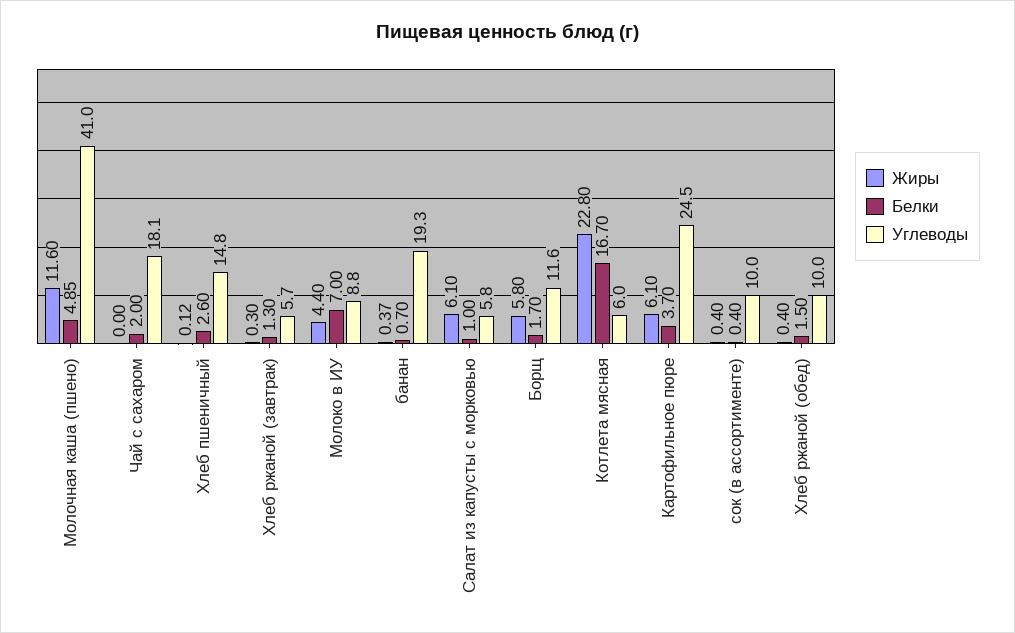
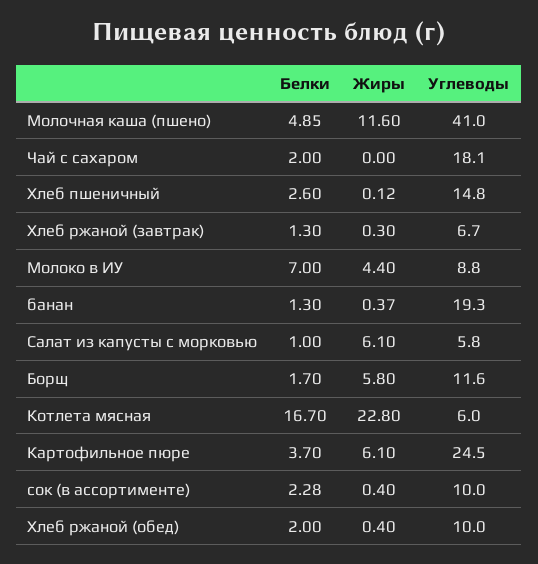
Углеводы, Хлеб ржаной (завтрак): 5.7 -> 6.7
Белки, банан: 0.7 -> 1.3
Белки, сок (в ассортименте): 0.4 -> 2.28
Белки, Хлеб ржаной (обед): 1.5 -> 2

